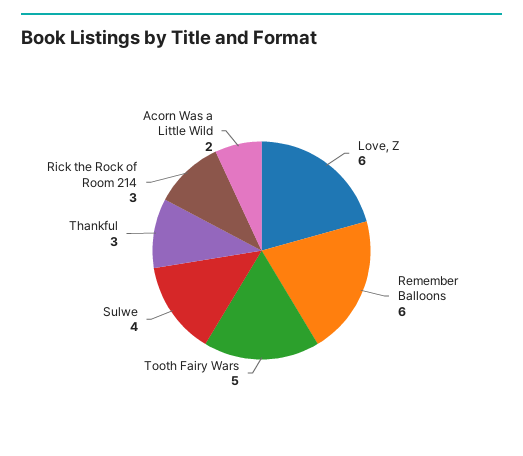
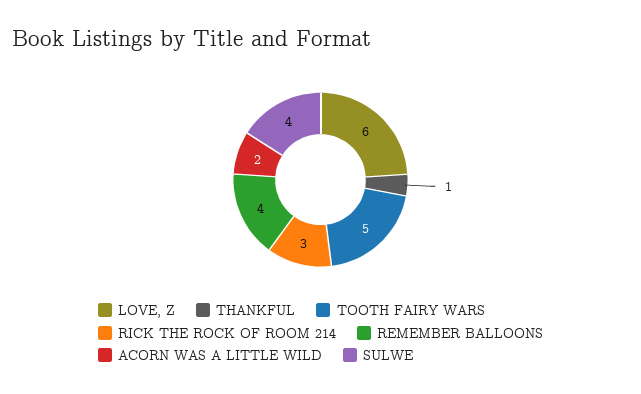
Remember Balloons: 6 -> 4
Thankful: 3 -> 1

